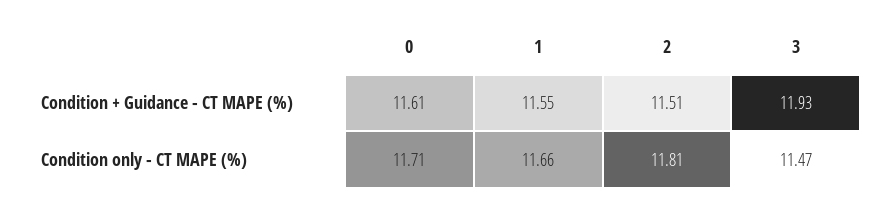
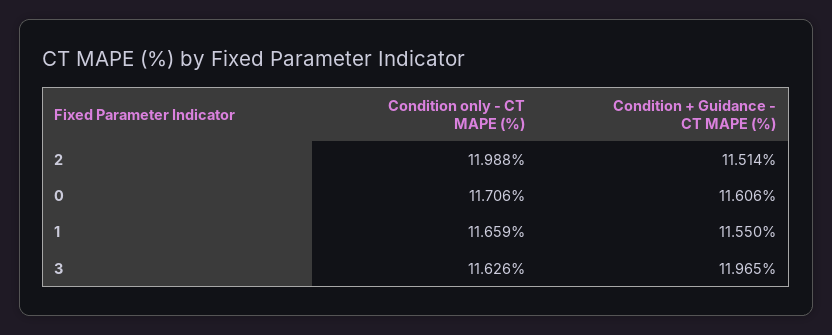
3, Condition + Guidance - CT MAPE (%): 11.93 -> 11.965
2, Condition only - CT MAPE (%): 11.81 -> 11.988
3, Condition only - CT MAPE (%): 11.47 -> 11.626

